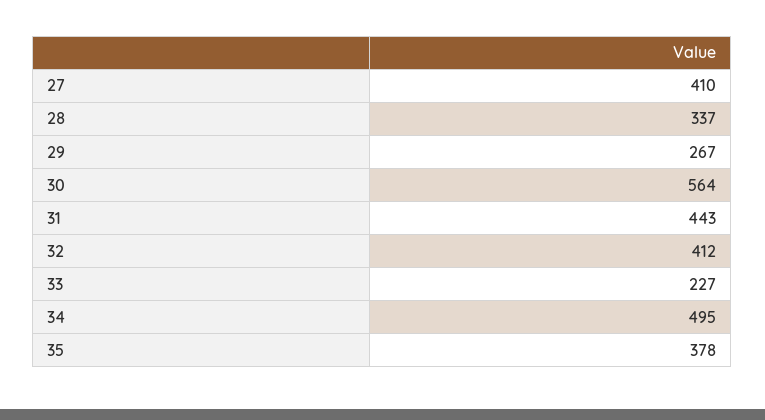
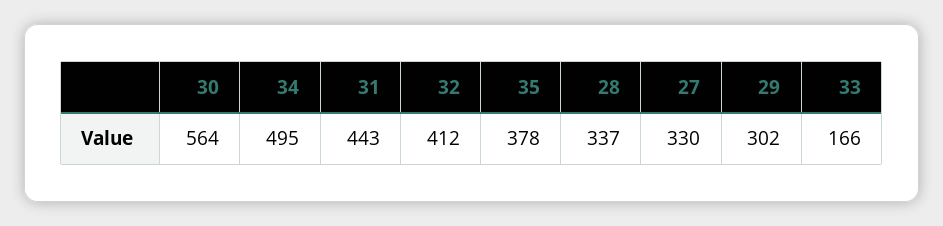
27: 410 -> 330
29: 267 -> 302
33: 227 -> 166

